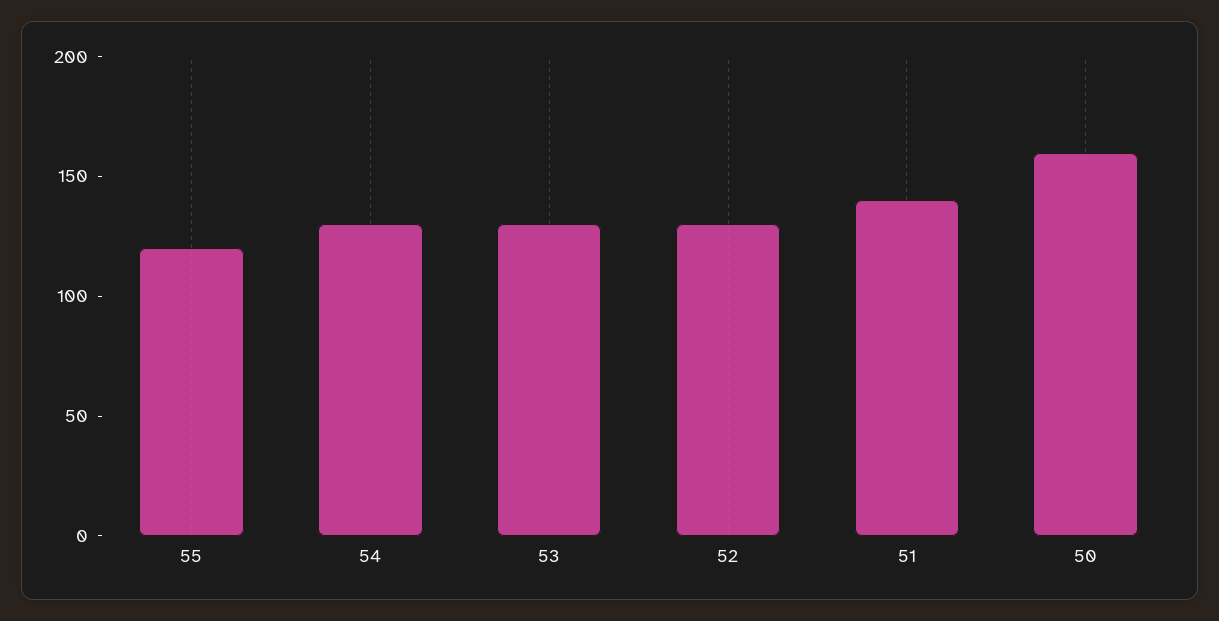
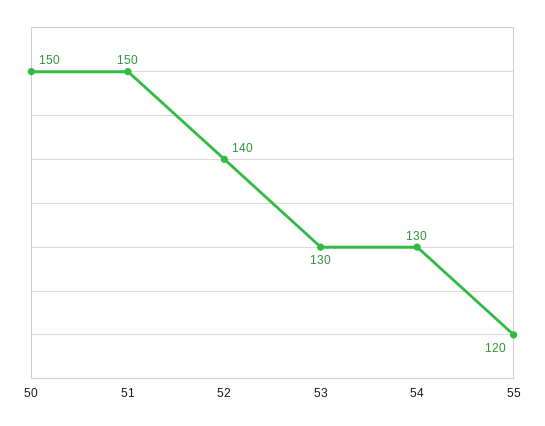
52: 130 -> 140
51: 140 -> 150
50: 160 -> 150

